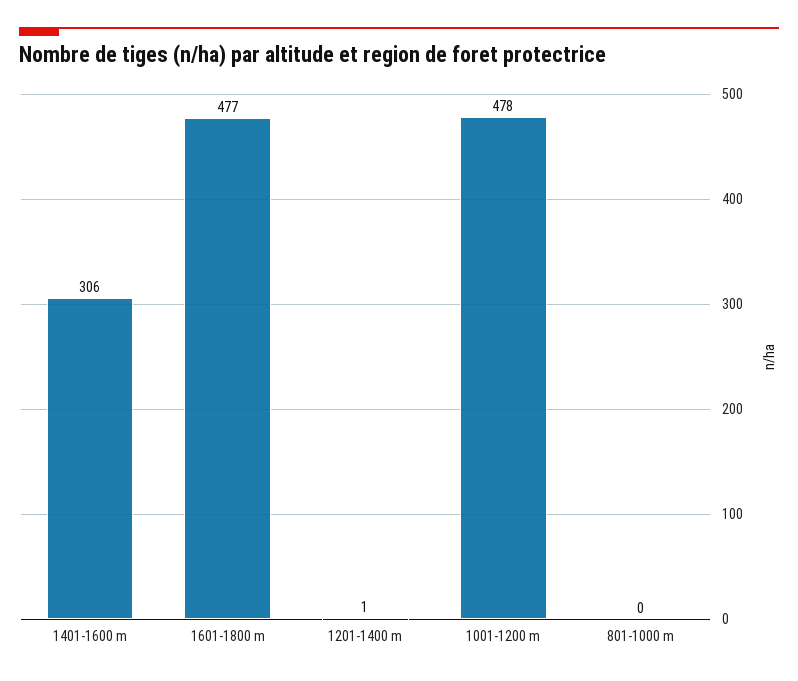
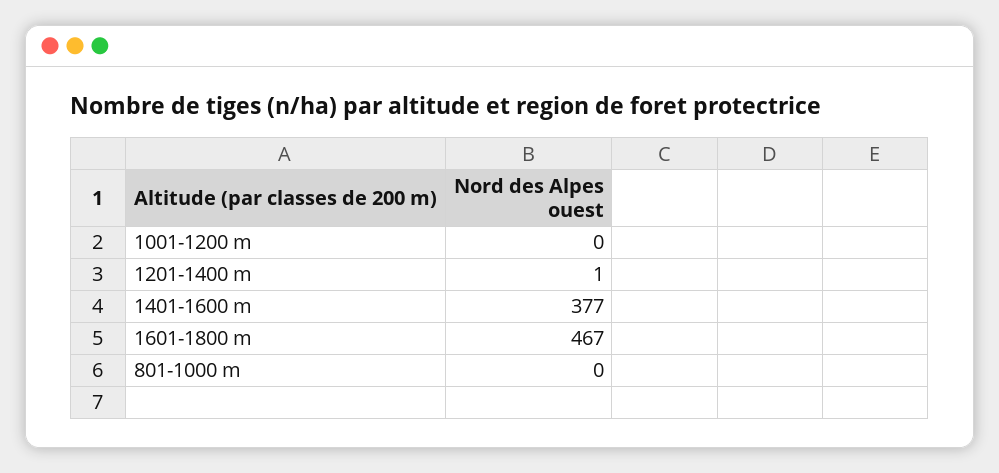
1401-1600 m: 306 -> 377
1601-1800 m: 477 -> 467
1001-1200 m: 478 -> 0

